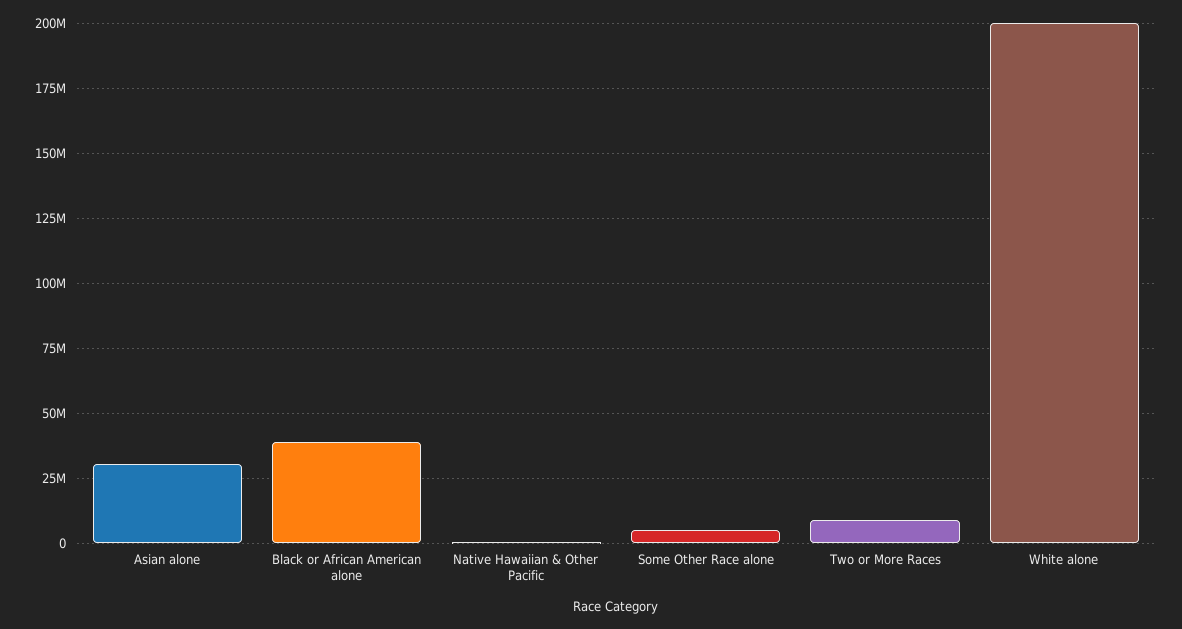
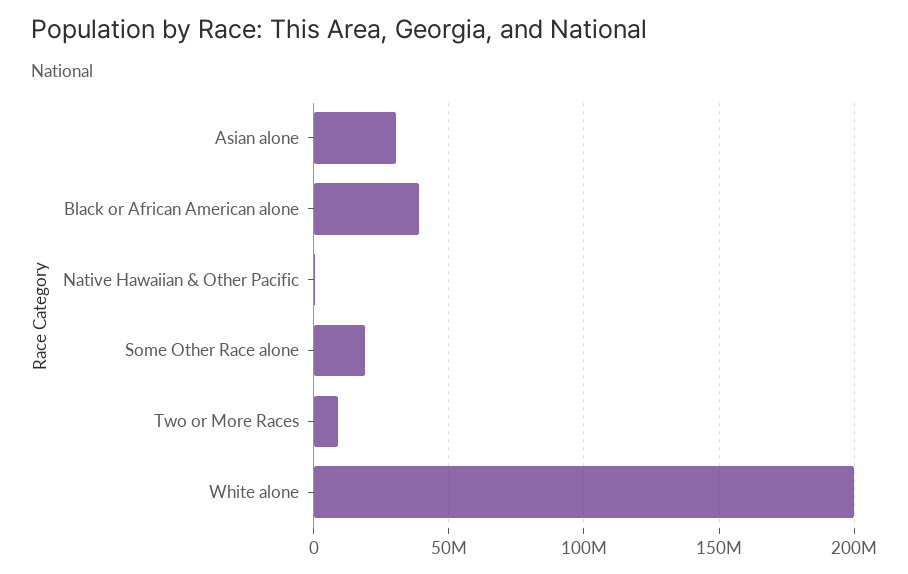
Some Other Race alone: 5000000 -> 20000000

